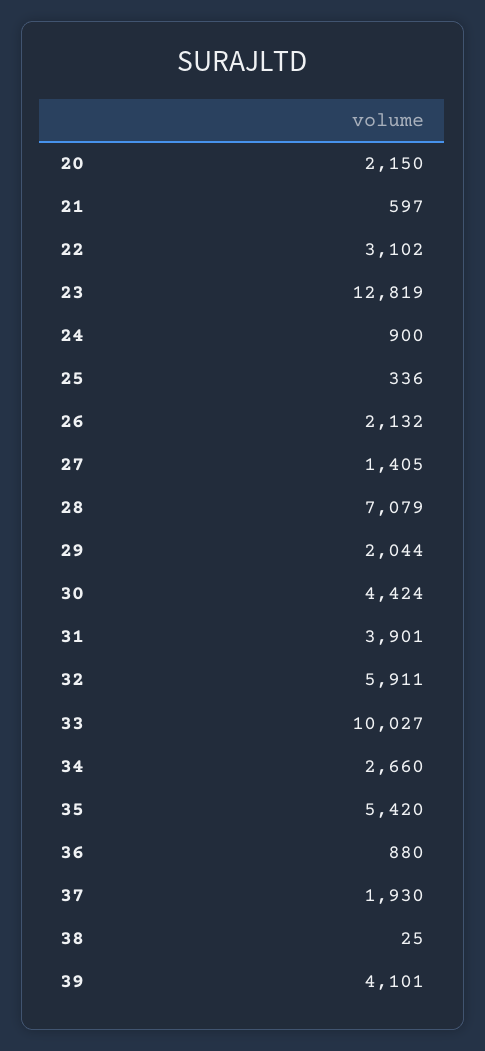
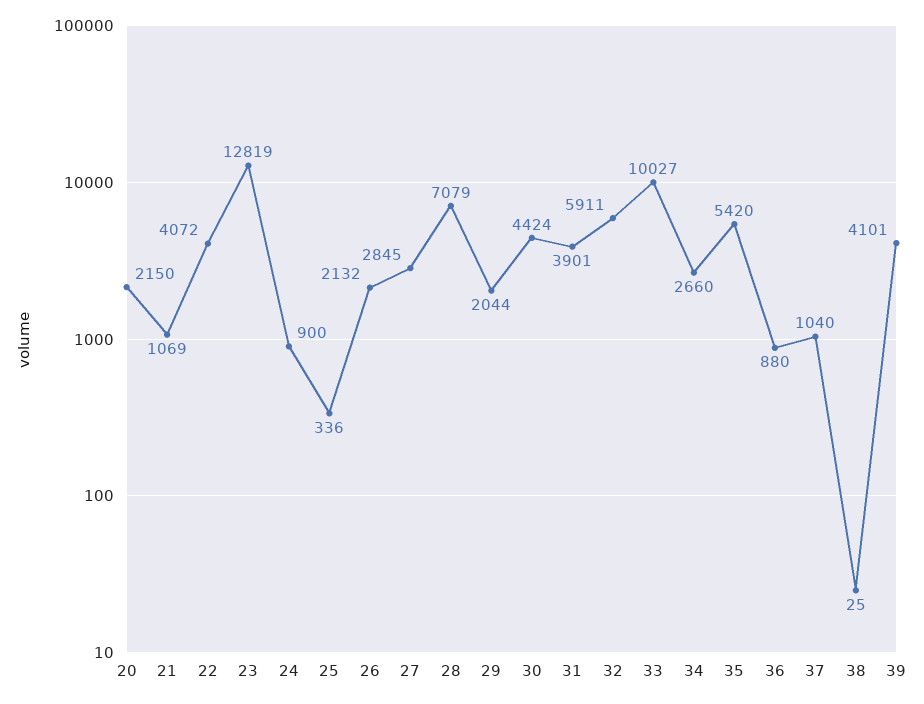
21: 597 -> 1069
22: 3102 -> 4072
27: 1405 -> 2845
37: 1930 -> 1040

